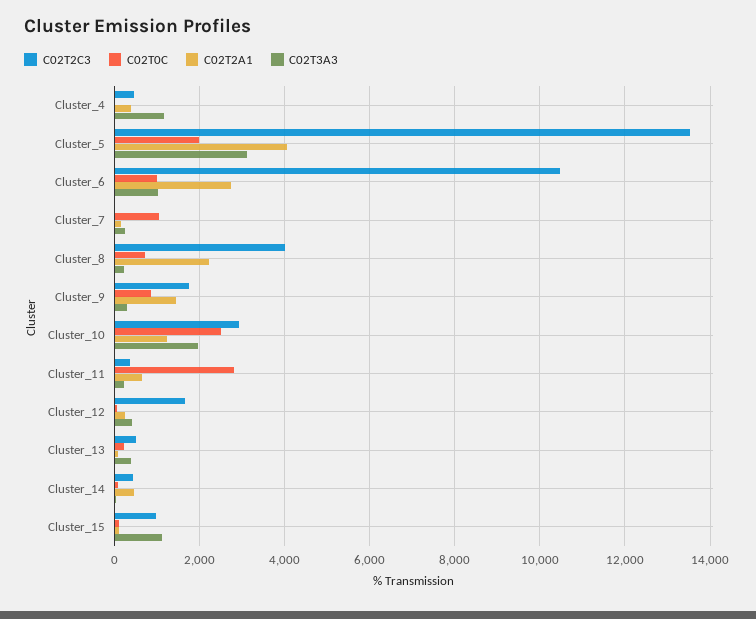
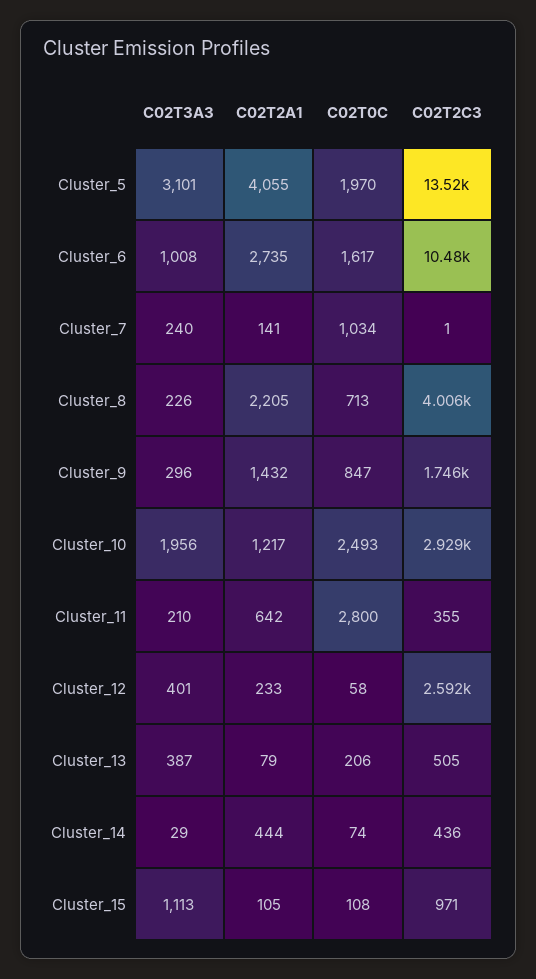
C02T2C3, Cluster_4: 400 -> none
C02T0C, Cluster_4: 0 -> none
C02T2A1, Cluster_4: 400 -> none
C02T3A3, Cluster_4: 1200 -> none
C02T0C, Cluster_6: 1000 -> 1617
C02T2C3, Cluster_12: 1600 -> 2592

